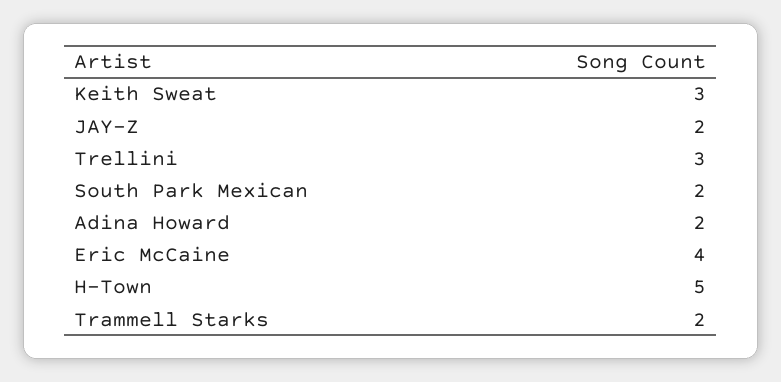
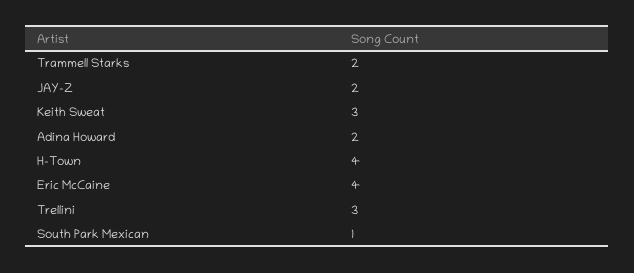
South Park Mexican: 2 -> 1
H-Town: 5 -> 4

